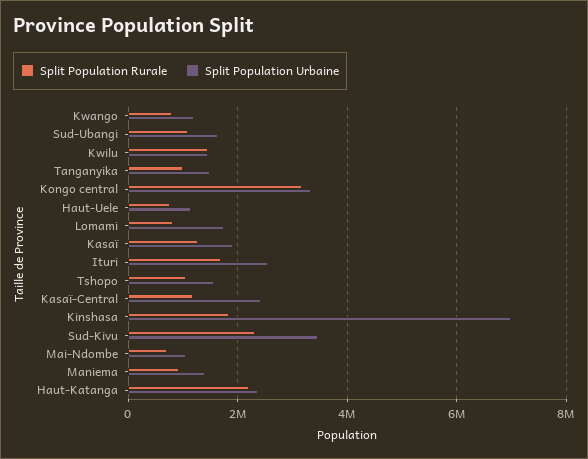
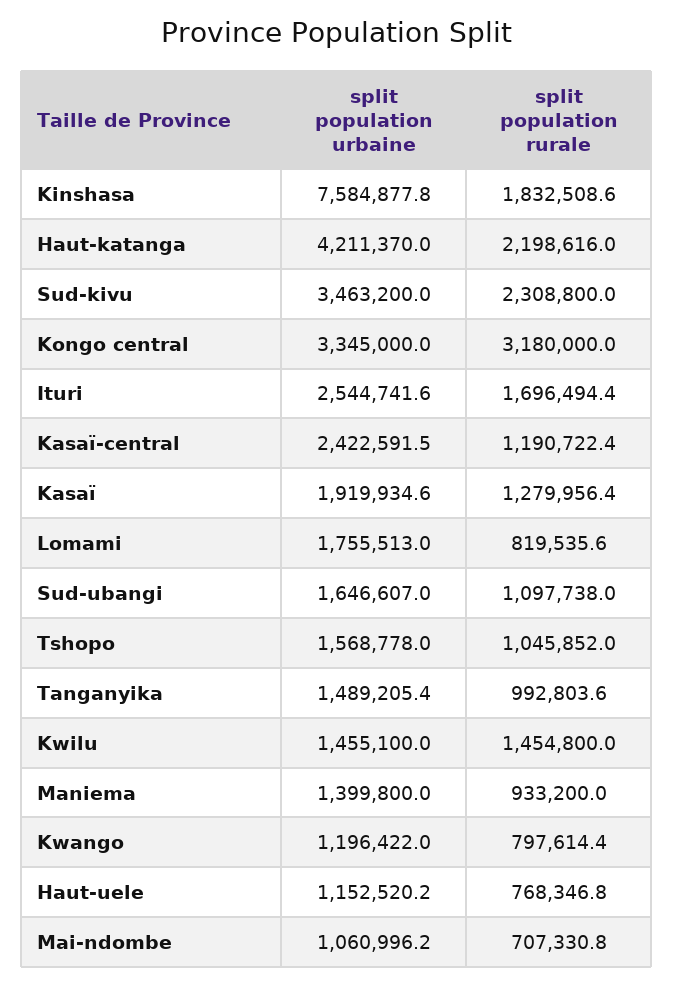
Split Population Urbaine, Kinshasa: 7000000 -> 7584877.8
Split Population Urbaine, Haut-Katanga: 2400000 -> 4211370

